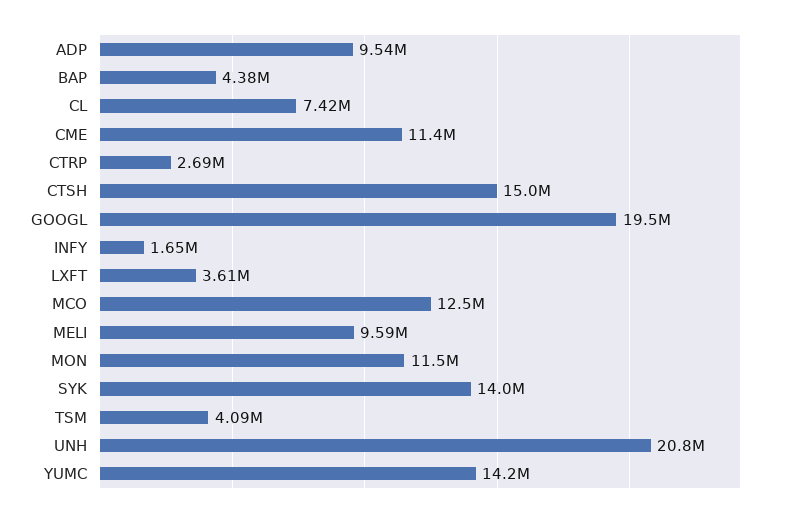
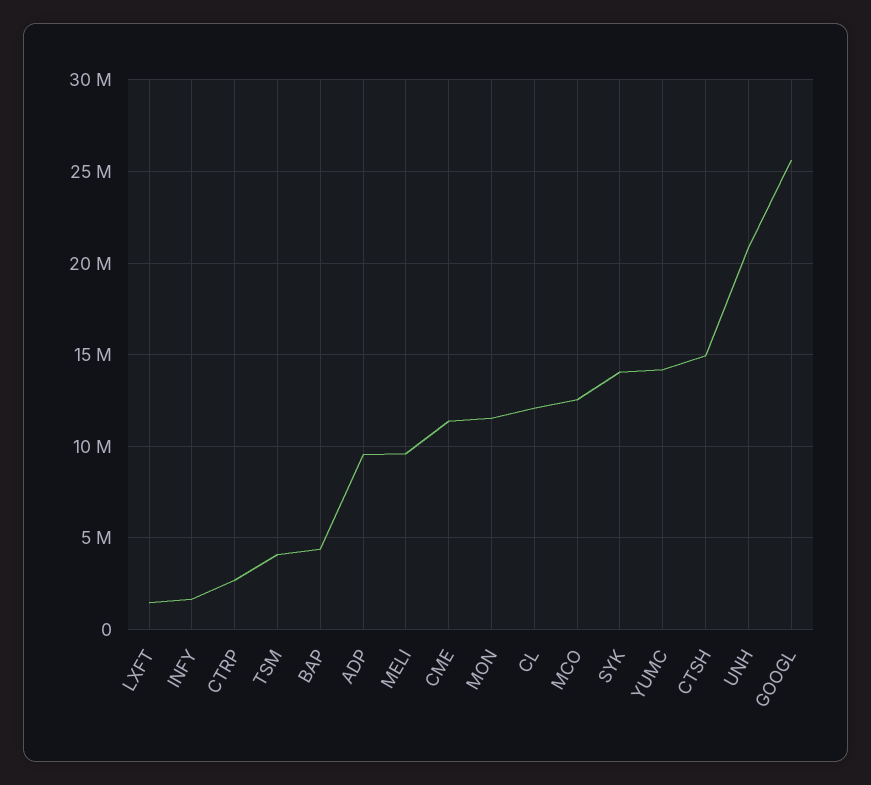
CL: 7420000 -> 12000000
GOOGL: 19500000 -> 25500000
LXFT: 3610000 -> 1500000

